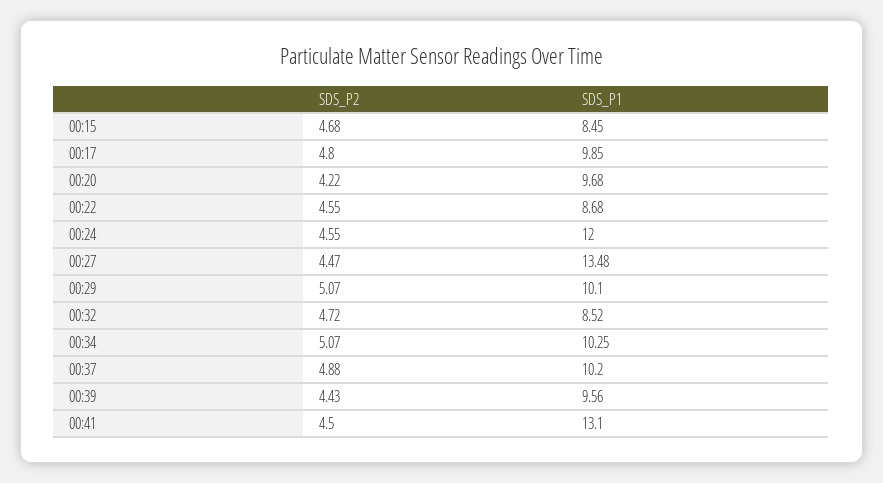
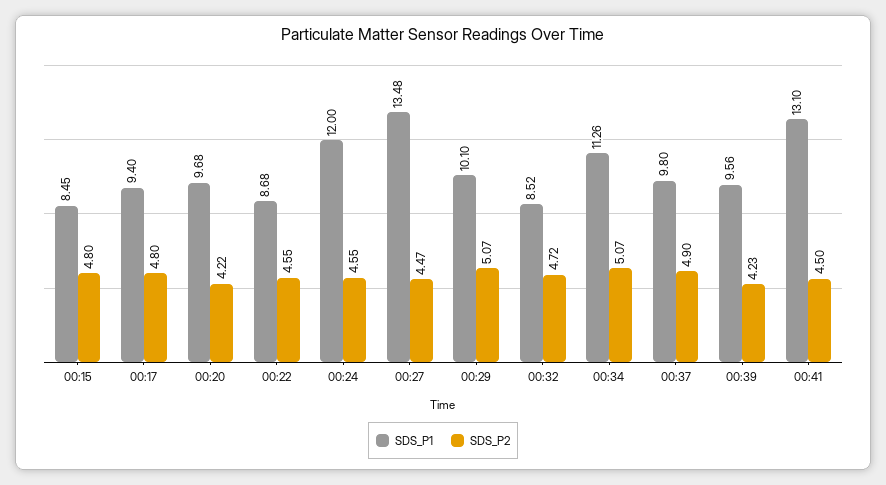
SDS_P2, 00:15: 4.68 -> 4.8
SDS_P1, 00:17: 9.85 -> 9.4
SDS_P1, 00:34: 10.25 -> 11.26
SDS_P2, 00:37: 4.88 -> 4.9
SDS_P1, 00:37: 10.2 -> 9.8
SDS_P2, 00:39: 4.43 -> 4.23

